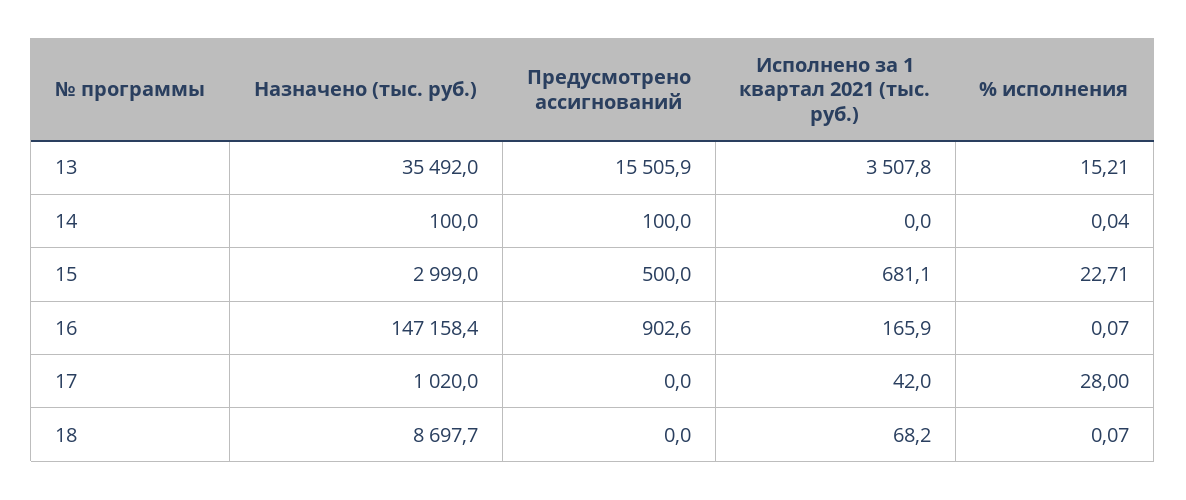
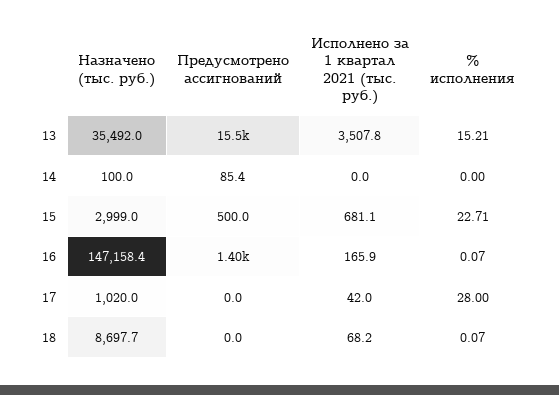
Предусмотрено ассигнований, 14: 100 -> 85.4
% исполнения, 14: 0.04 -> 0
Предусмотрено ассигнований, 16: 902.6 -> 1400

